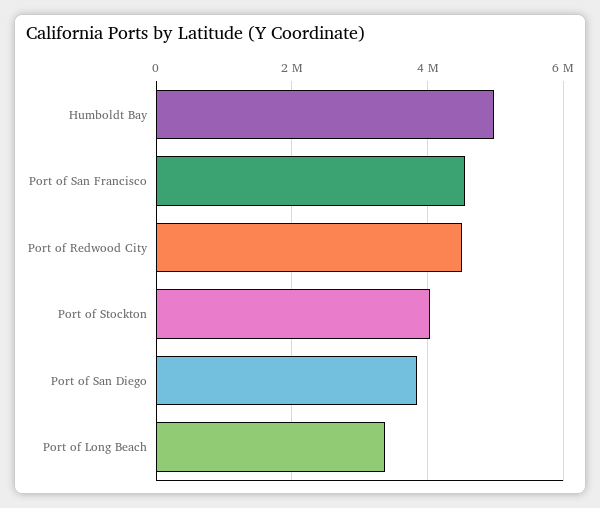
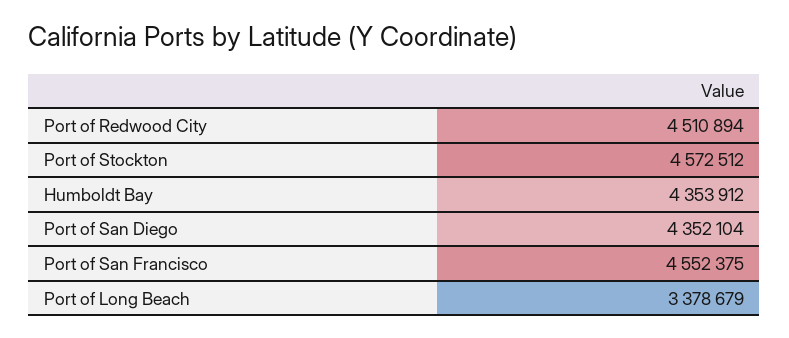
Humboldt Bay: 5000000 -> 4353912
Port of Stockton: 4000000 -> 4572512
Port of San Diego: 3800000 -> 4352104

